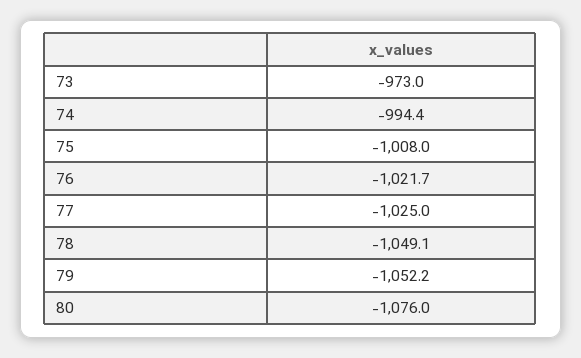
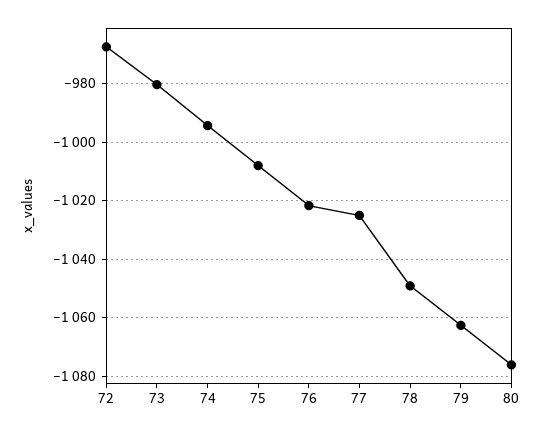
73: -973 -> -980
79: -1052.2 -> -1062.5
72: none -> -967.5

